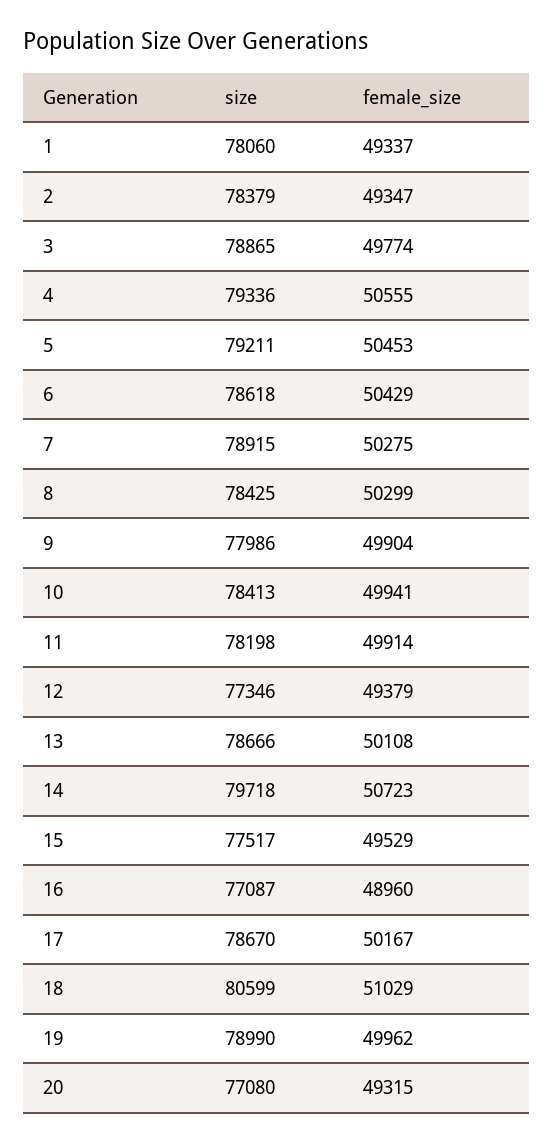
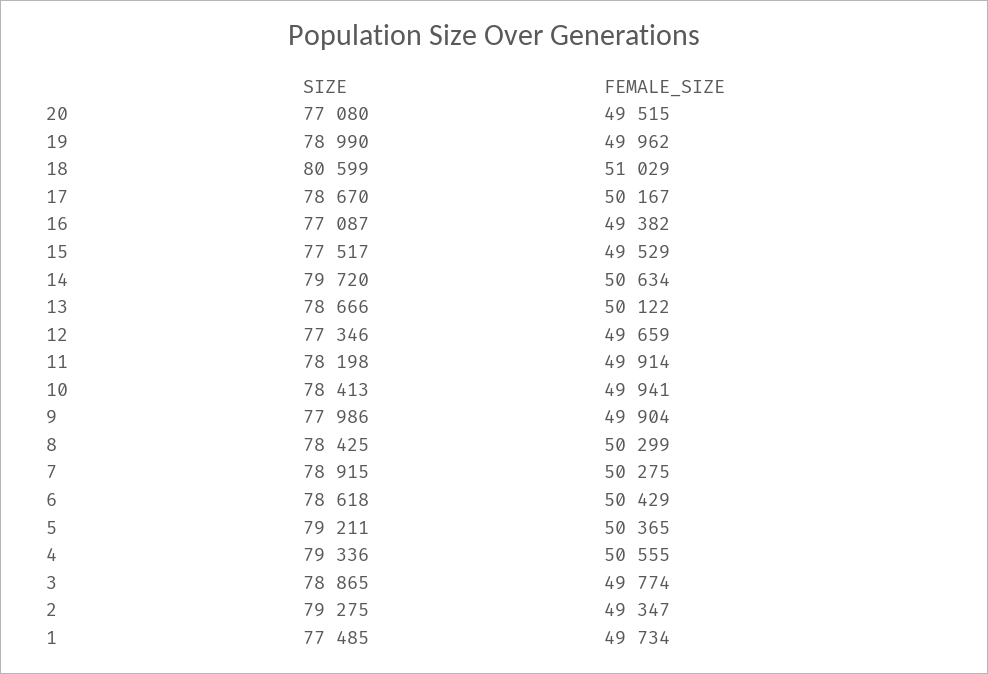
size, 1: 78060 -> 77485
female_size, 1: 49337 -> 49734
size, 2: 78379 -> 79275
female_size, 5: 50453 -> 50365
female_size, 12: 49379 -> 49659
female_size, 13: 50108 -> 50122
size, 14: 79718 -> 79720
female_size, 14: 50723 -> 50634
female_size, 16: 48960 -> 49382
female_size, 20: 49315 -> 49515

